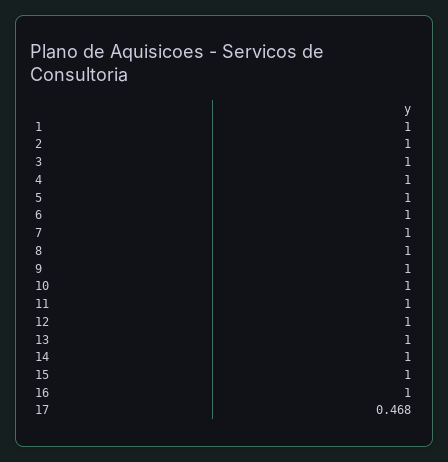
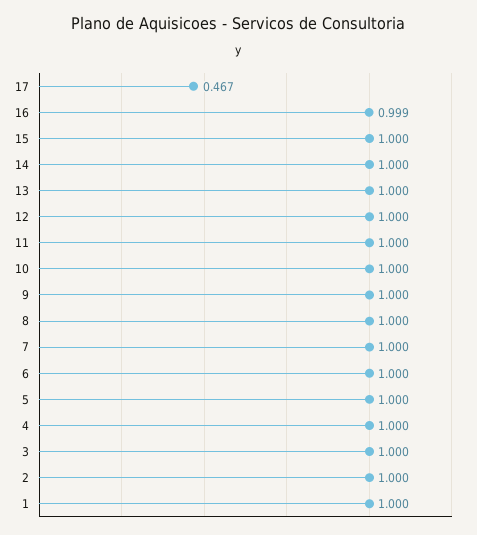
16: 1 -> 0.999
17: 0.468 -> 0.467

